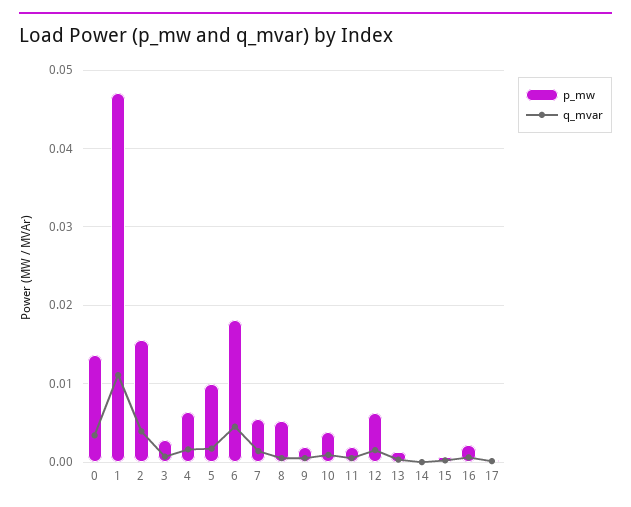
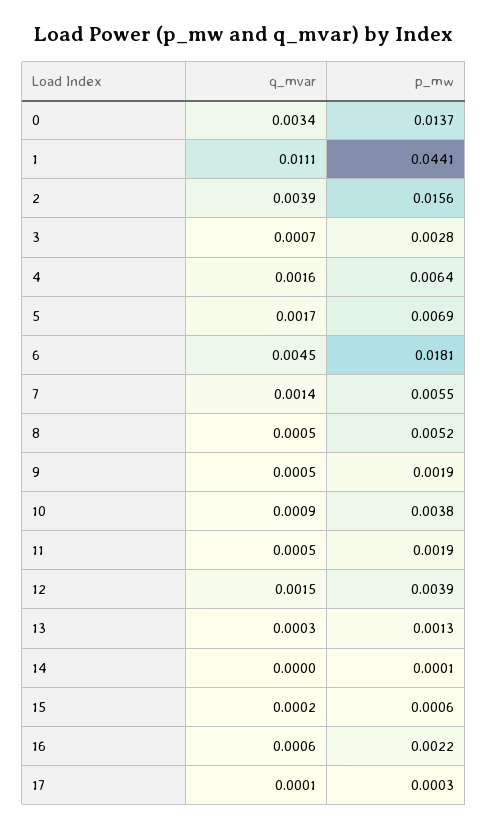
p_mw, 1: 0.047 -> 0.0441
p_mw, 5: 0.01 -> 0.0069
p_mw, 12: 0.006 -> 0.0039

